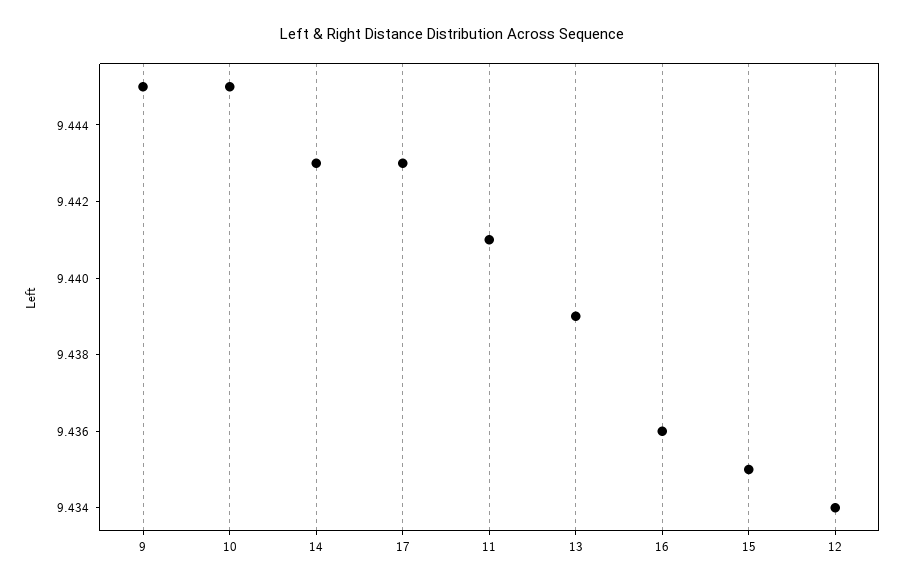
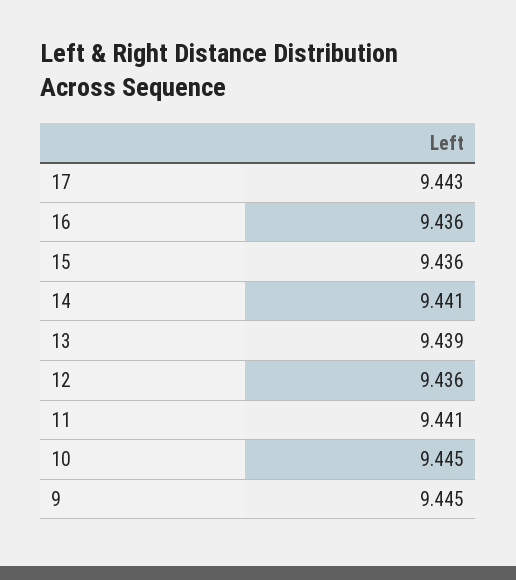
14: 9.443 -> 9.441
15: 9.435 -> 9.436
12: 9.434 -> 9.436

